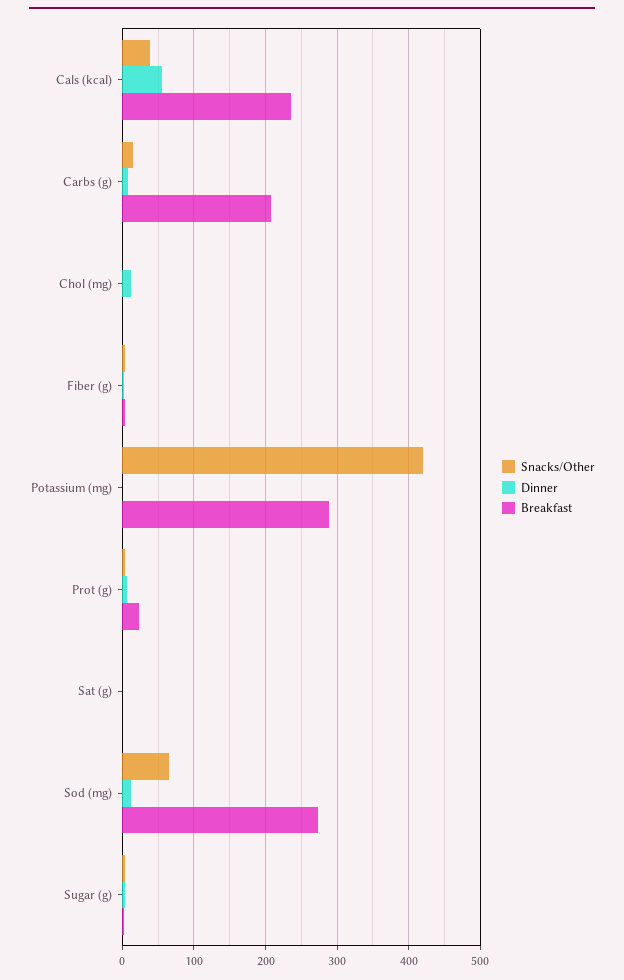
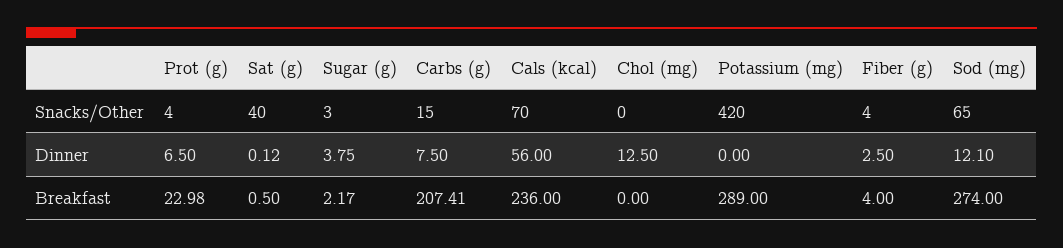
Snacks/Other, Cals (kcal): 40 -> 70
Snacks/Other, Sat (g): 0 -> 40

